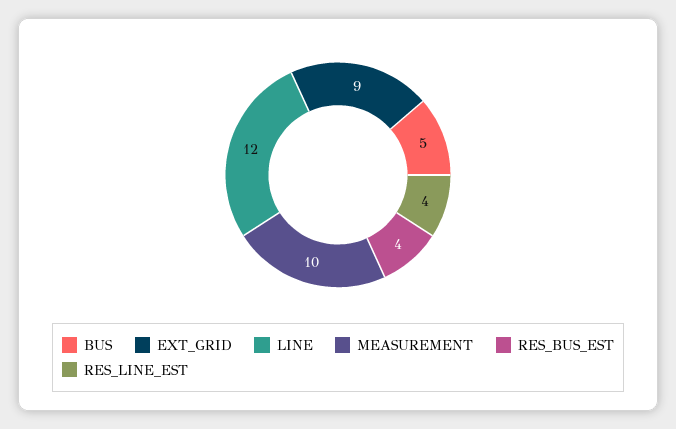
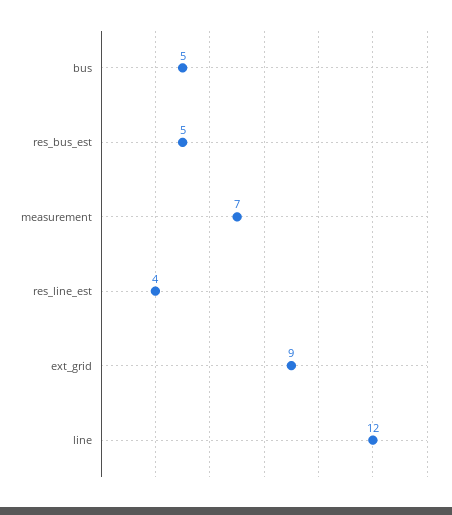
MEASUREMENT: 10 -> 7
RES_BUS_EST: 4 -> 5

